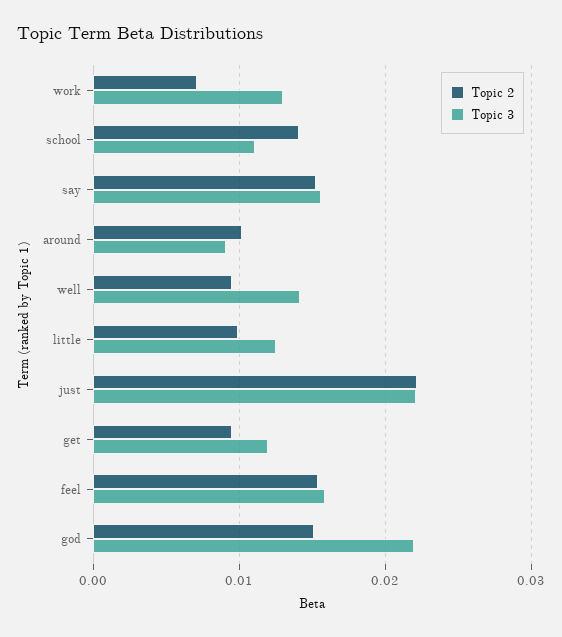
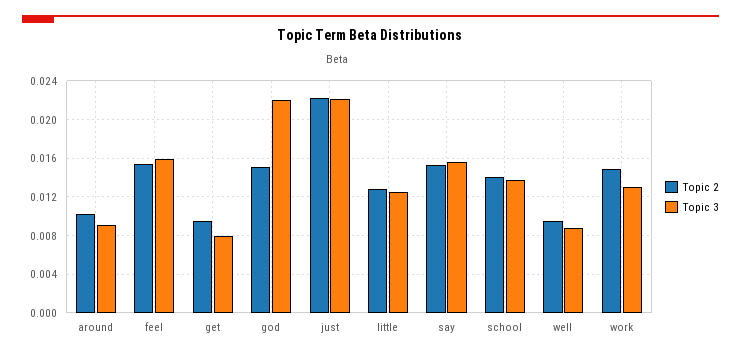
Topic 2, work: 0.007 -> 0.015
Topic 3, school: 0.011 -> 0.014
Topic 3, well: 0.014 -> 0.009
Topic 2, little: 0.01 -> 0.013
Topic 3, get: 0.012 -> 0.008

